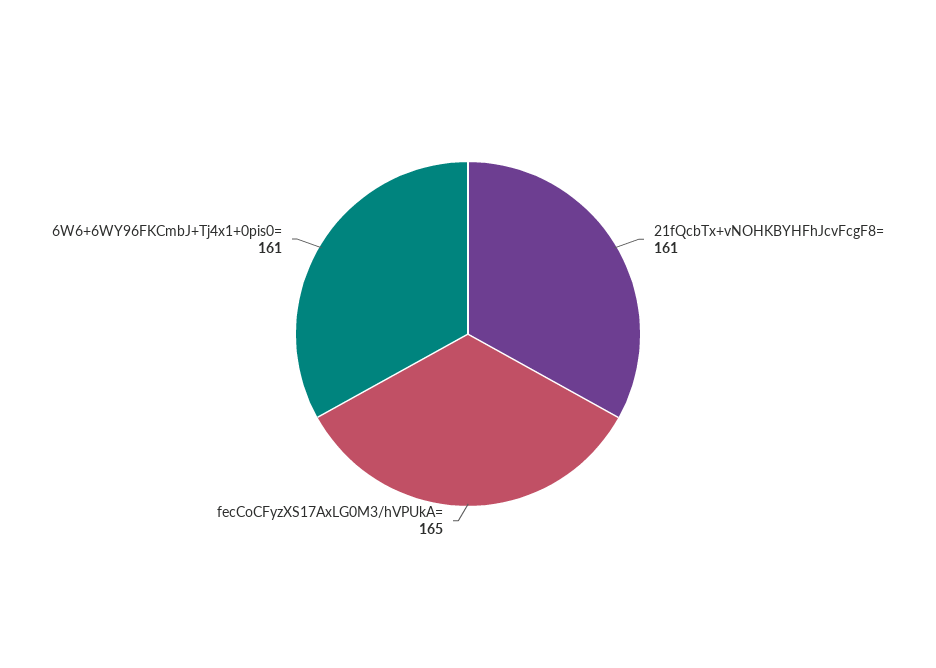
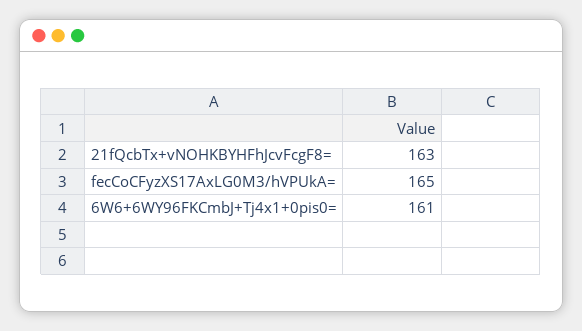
21fQcbTx+vNOHKBYHFhJcvFcgF8=: 161 -> 163

